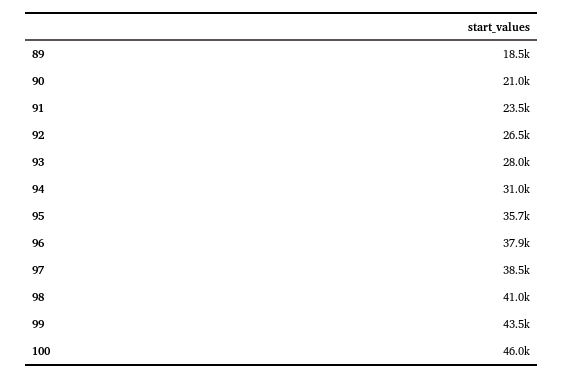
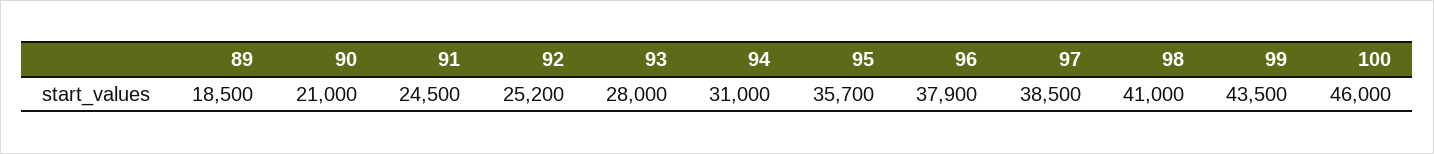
91: 23500 -> 24500
92: 26500 -> 25200

